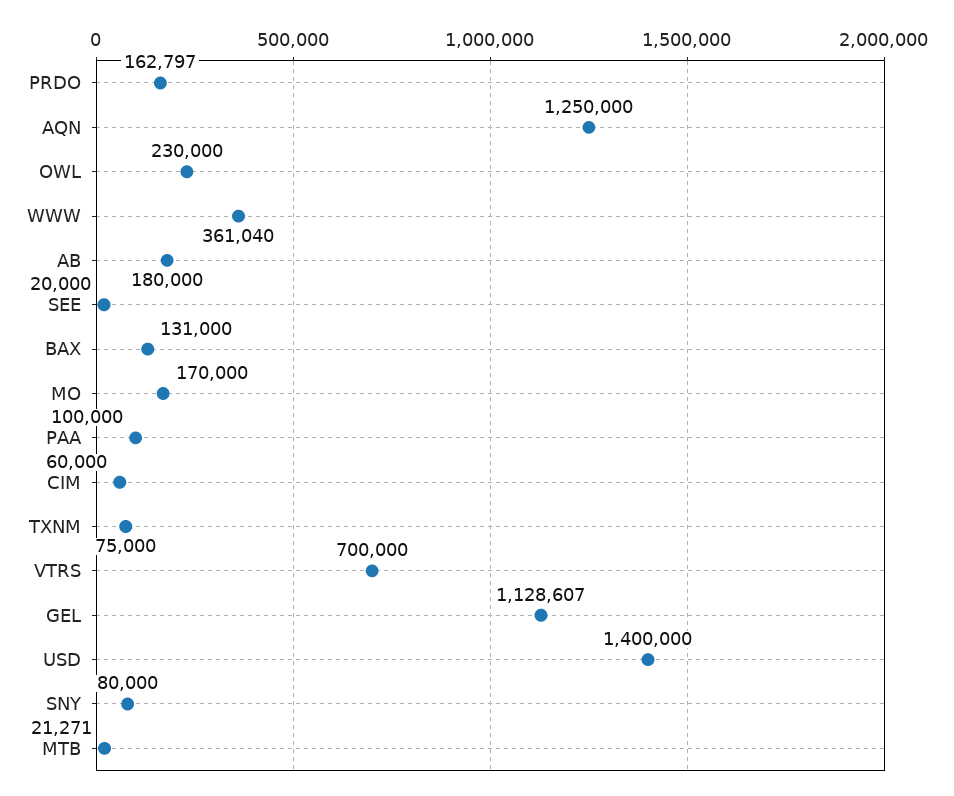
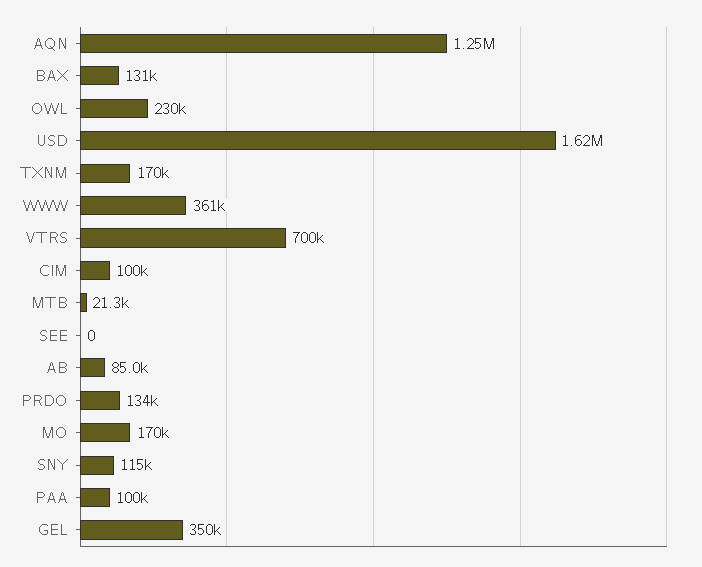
PRDO: 162797 -> 134000
AB: 180000 -> 85000
SEE: 20000 -> 0
CIM: 60000 -> 100000
TXNM: 75000 -> 170000
GEL: 1128607 -> 350000
USD: 1400000 -> 1620000
SNY: 80000 -> 115000

